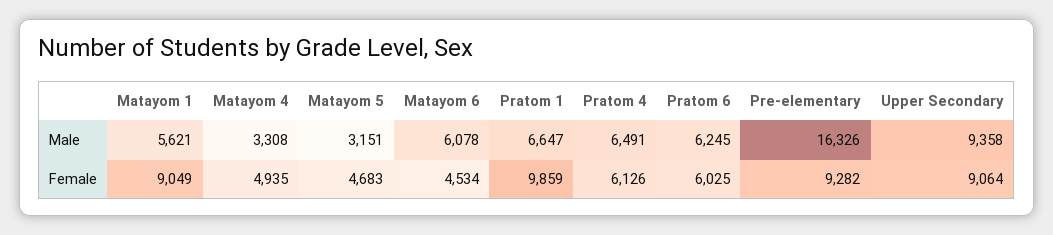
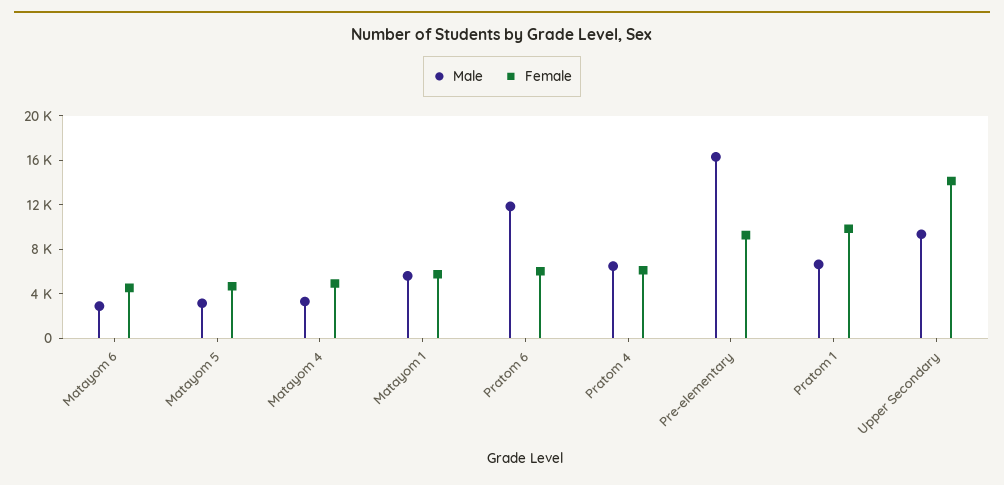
Male, Matayom 6: 6078 -> 3000
Male, Pratom 6: 6245 -> 12000
Female, Matayom 1: 9049 -> 6000
Female, Upper Secondary: 9064 -> 14000

